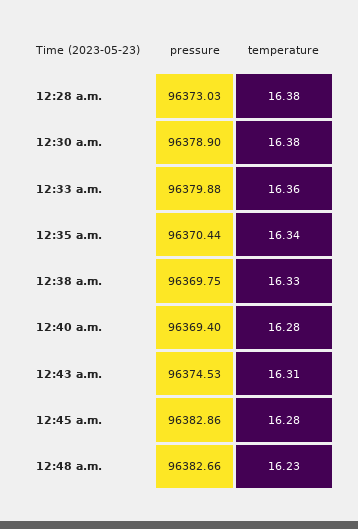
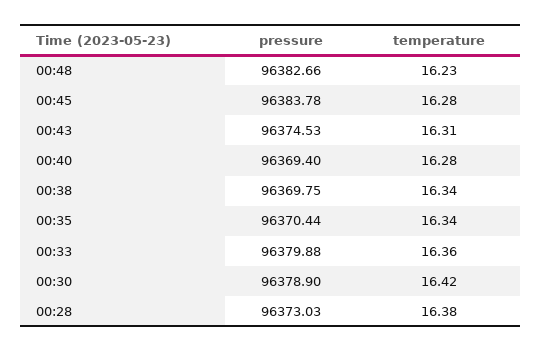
temperature, 12:30 a.m.: 16.38 -> 16.42
temperature, 12:38 a.m.: 16.33 -> 16.34
pressure, 12:45 a.m.: 96382.86 -> 96383.78

